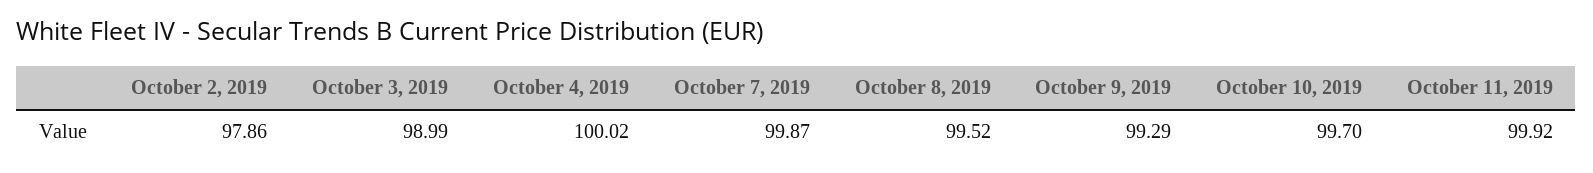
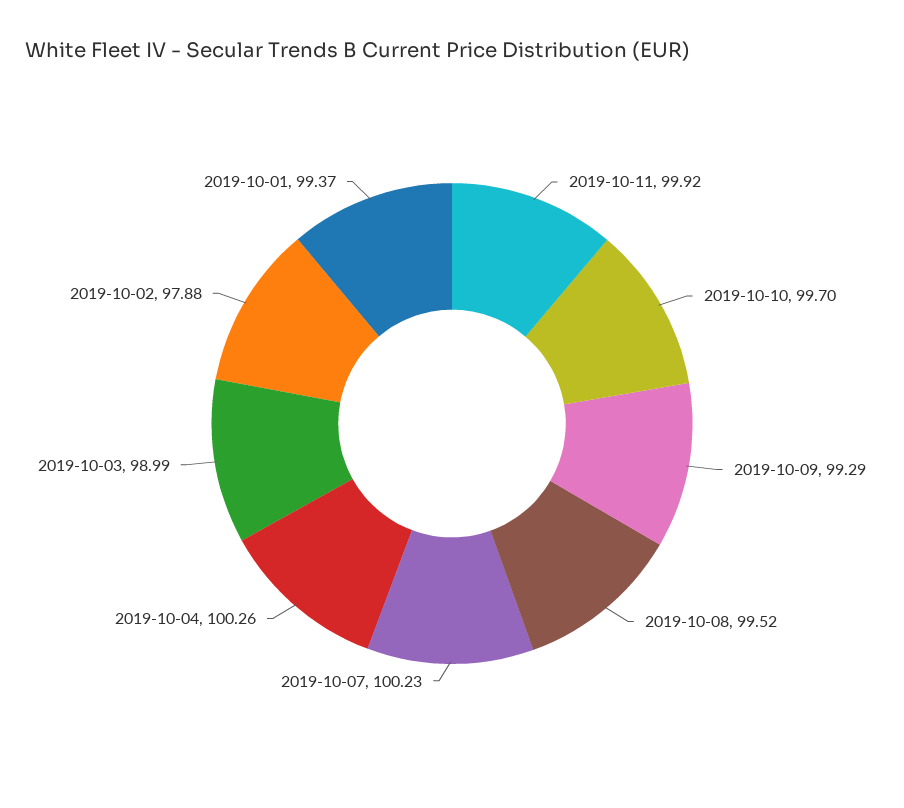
October 2, 2019: 97.86 -> 97.88
October 4, 2019: 100.02 -> 100.26
October 7, 2019: 99.87 -> 100.23
2019-10-01: none -> 99.37

